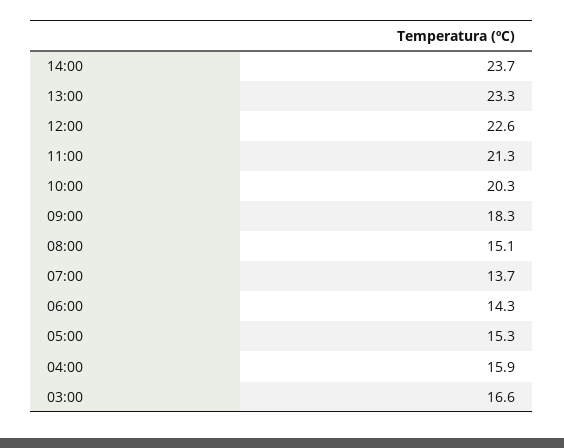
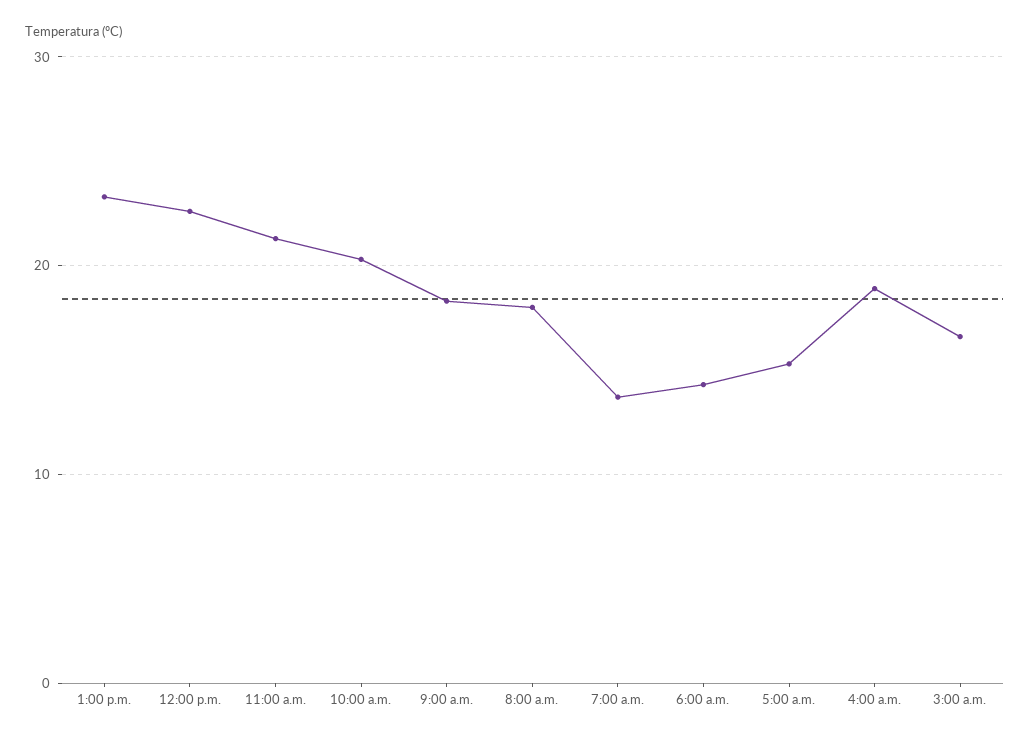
14:00: 23.7 -> none
08:00: 15.1 -> 18
04:00: 15.9 -> 19

